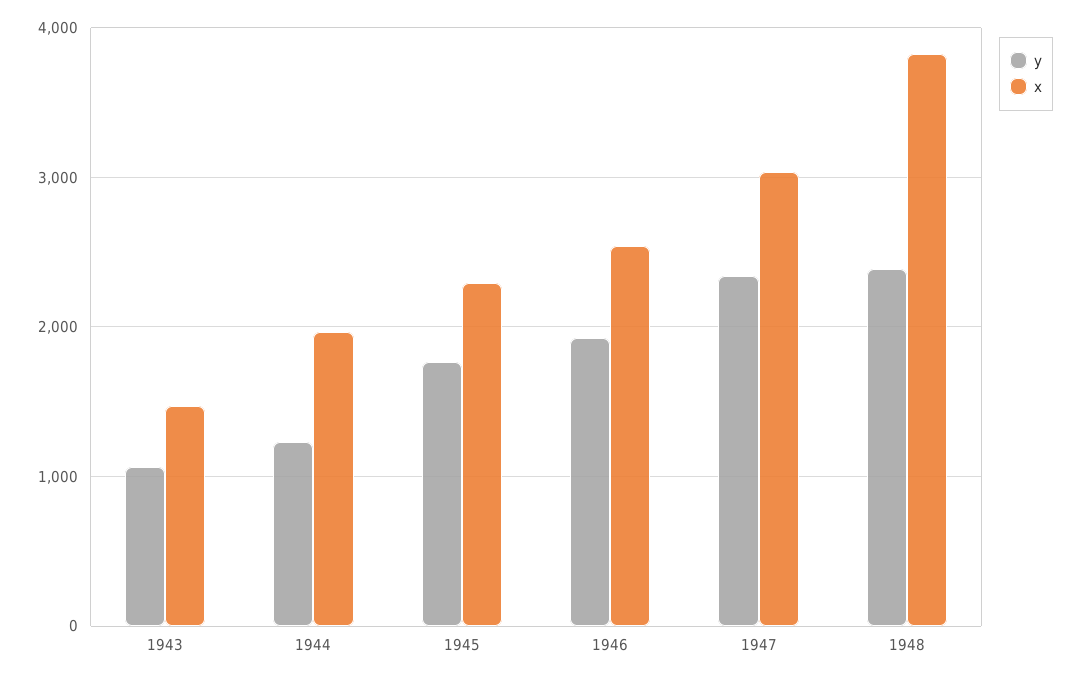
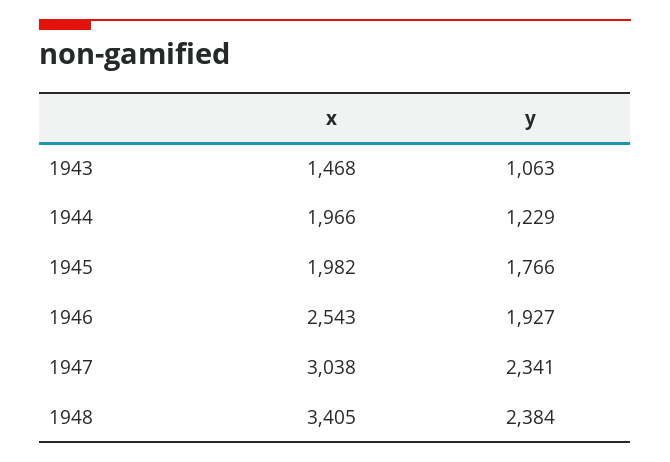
x, 1945: 2300 -> 1982
x, 1948: 3800 -> 3405

